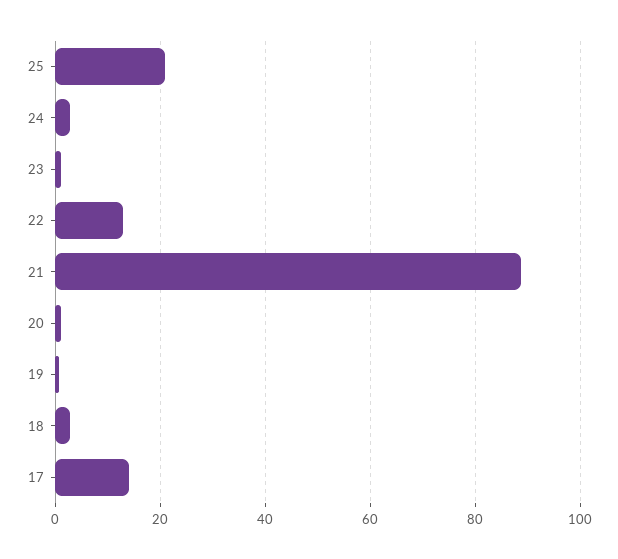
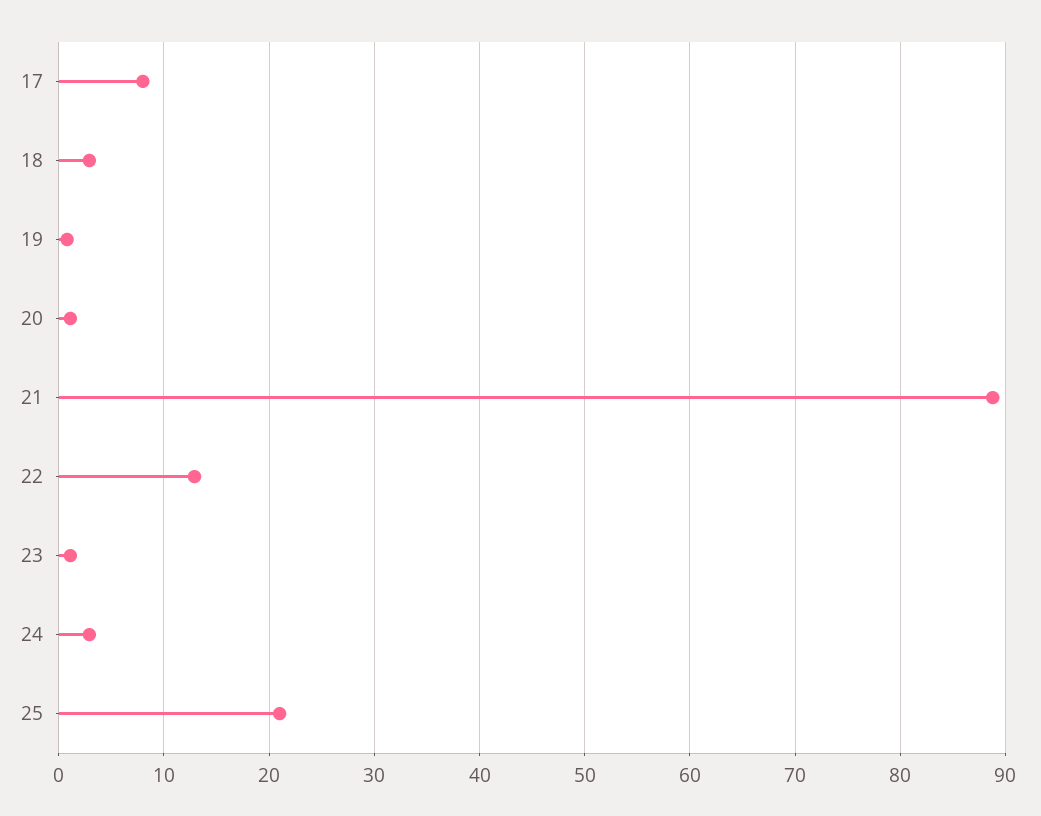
17: 14 -> 8

